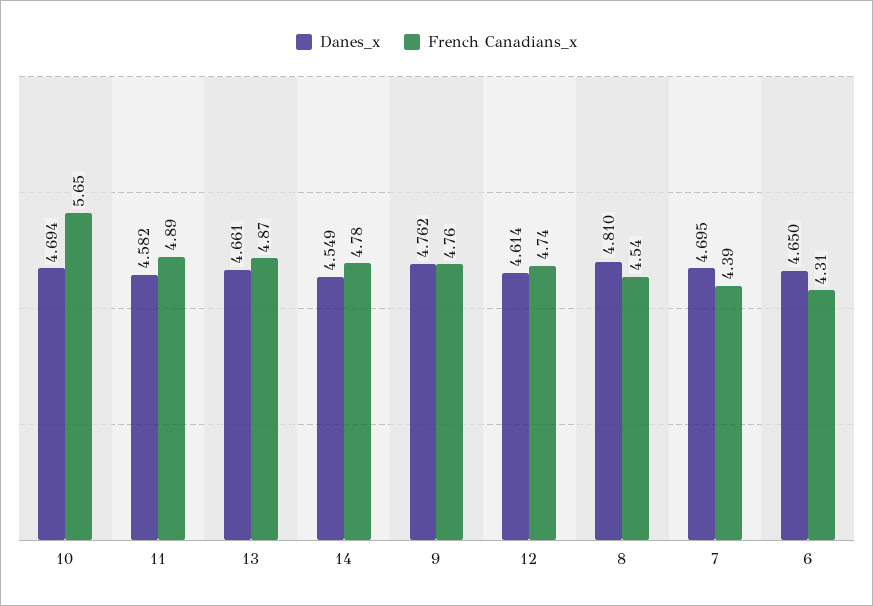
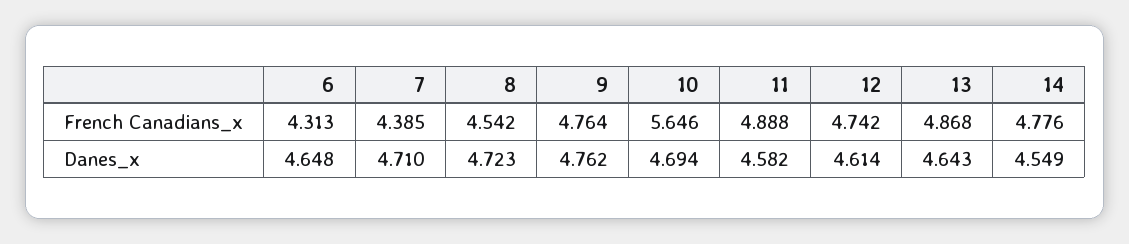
Danes_x, 13: 4.661 -> 4.643
Danes_x, 8: 4.81 -> 4.723
Danes_x, 7: 4.695 -> 4.71
Danes_x, 6: 4.65 -> 4.648

